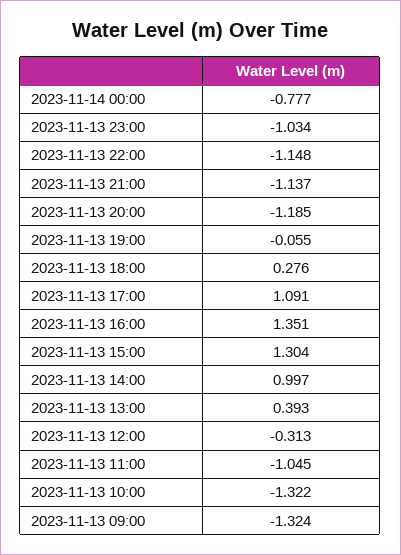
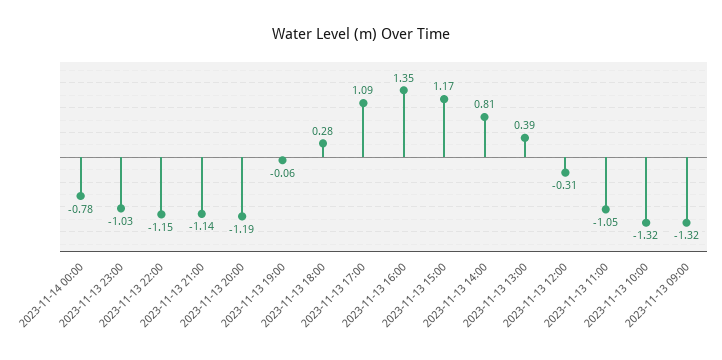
2023-11-13 15:00: 1.304 -> 1.17
2023-11-13 14:00: 0.997 -> 0.81

